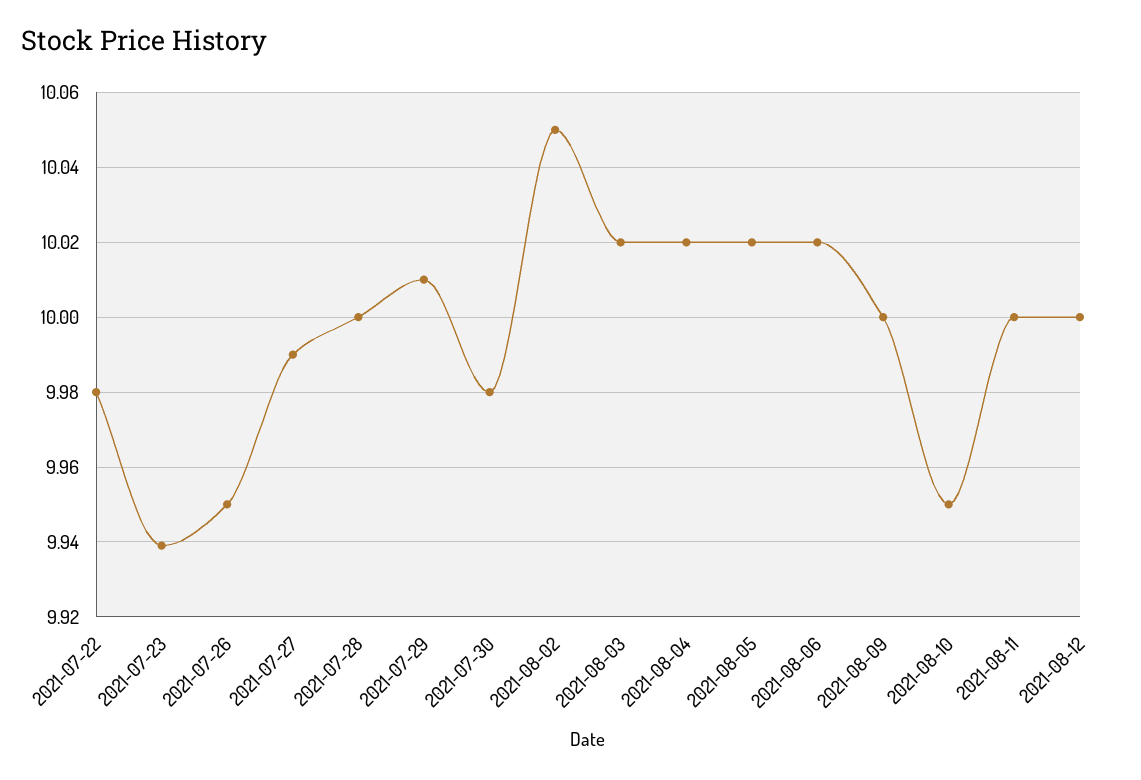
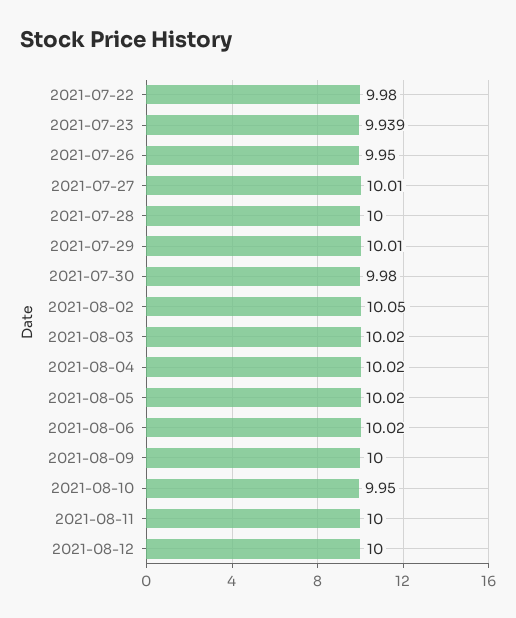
2021-07-27: 9.99 -> 10.01

